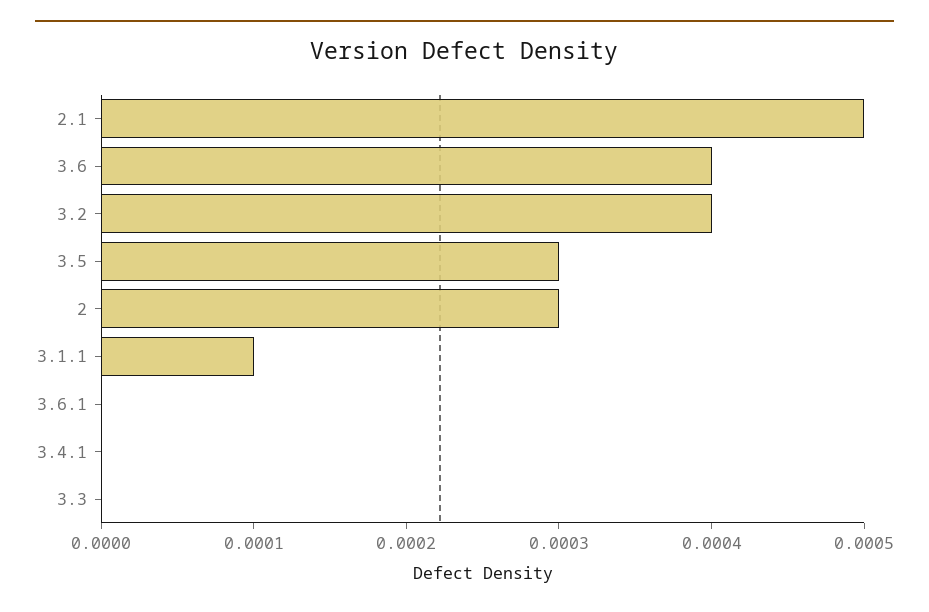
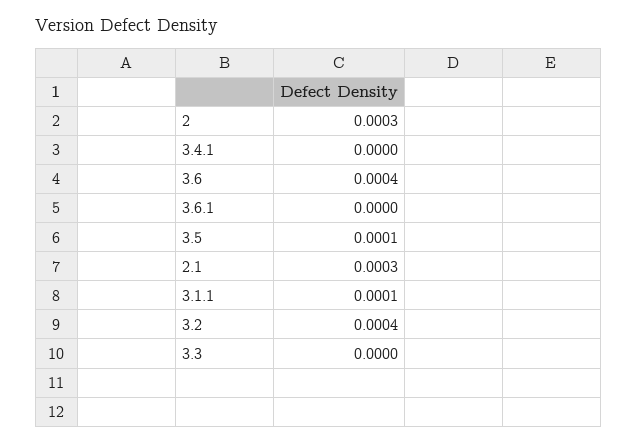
2.1: 0.0005 -> 0.0003
3.5: 0.0003 -> 0.0001

